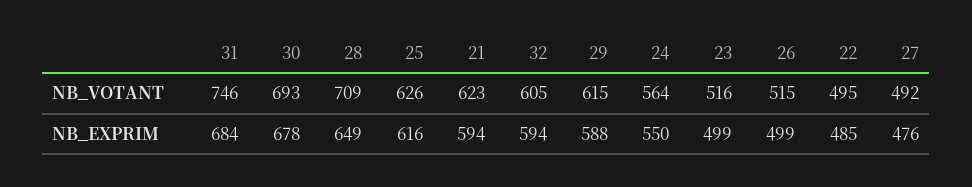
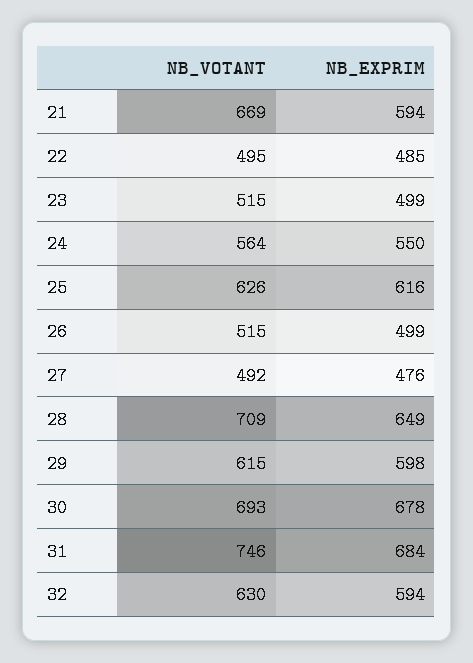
21, NB_VOTANT: 623 -> 669
32, NB_VOTANT: 605 -> 630
23, NB_VOTANT: 516 -> 515
29, NB_EXPRIM: 588 -> 598

